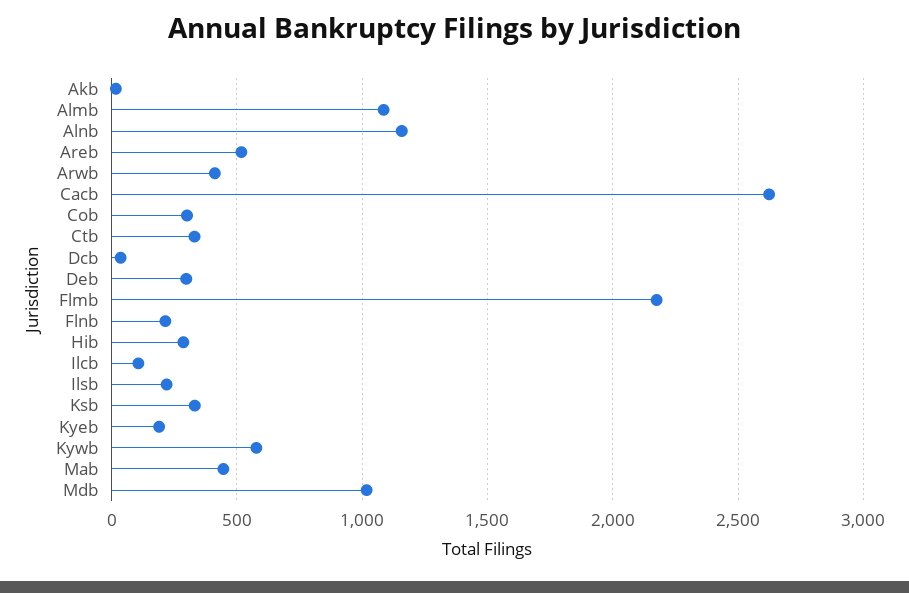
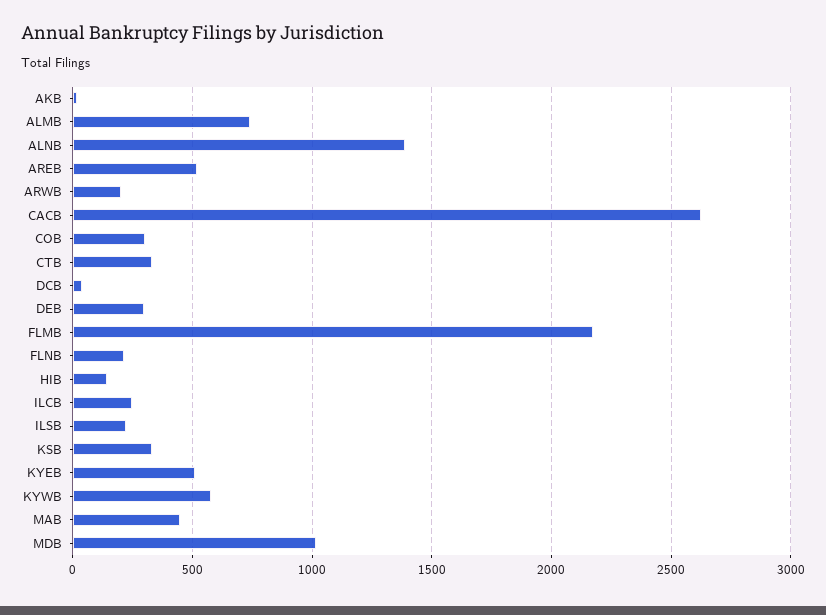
Almb: 1100 -> 750
Alnb: 1150 -> 1400
Arwb: 400 -> 200
Hib: 300 -> 150
Ilcb: 100 -> 250
Kyeb: 200 -> 500

